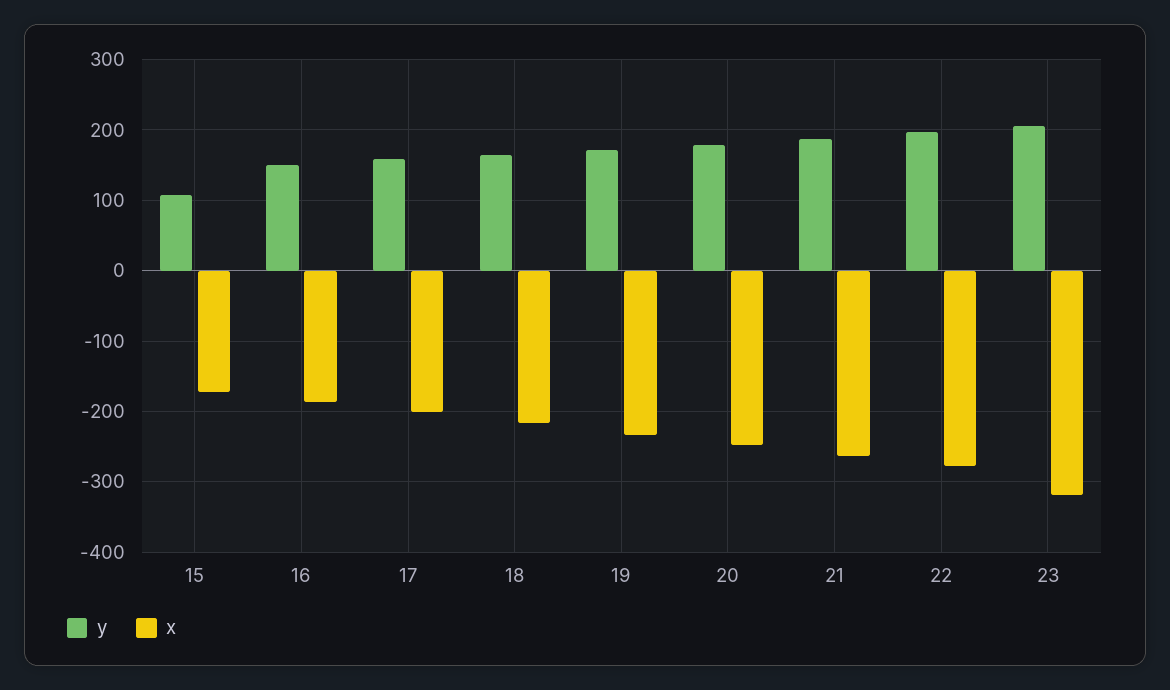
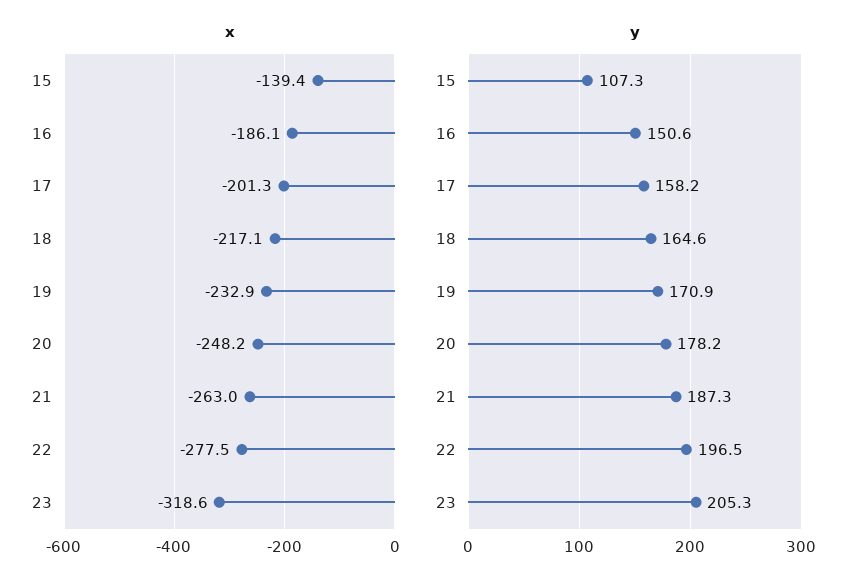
x, 15: -170 -> -139.4

